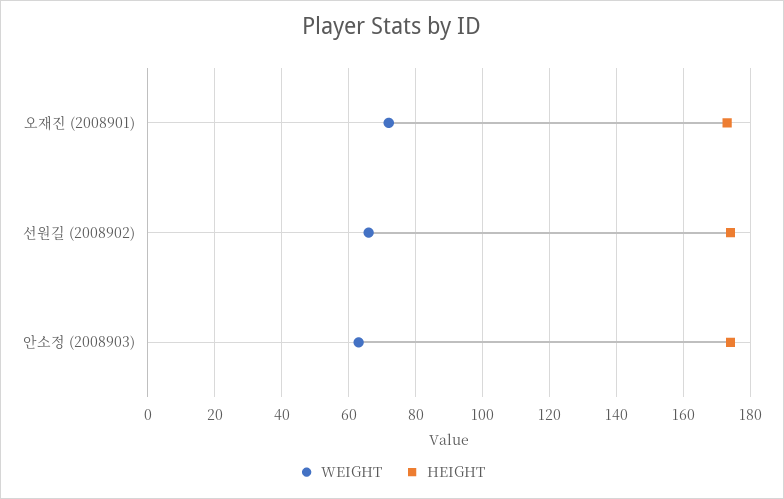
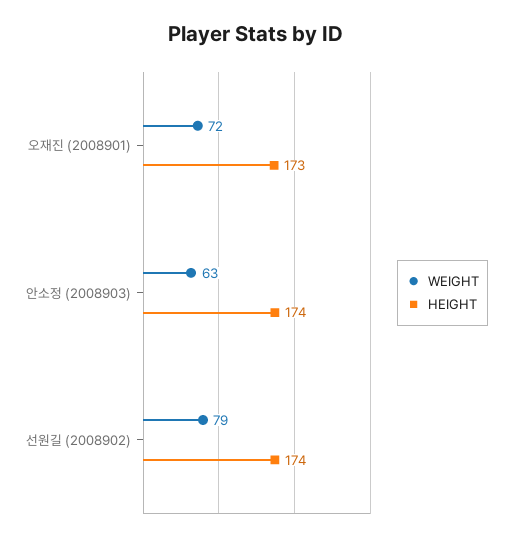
WEIGHT, 선원길 (2008902): 65 -> 79

